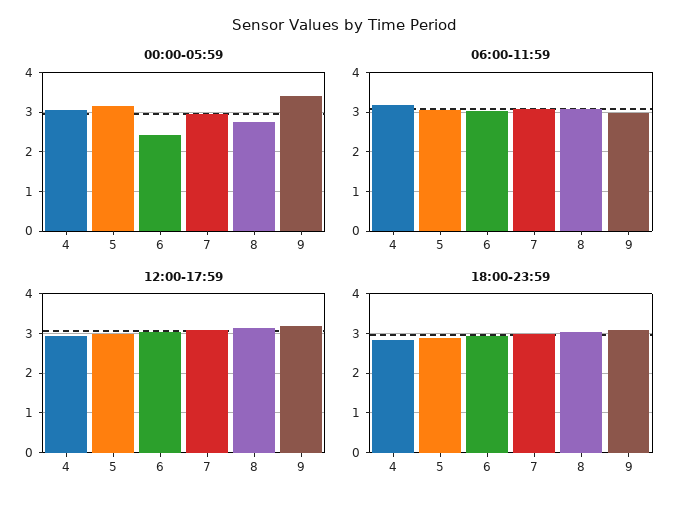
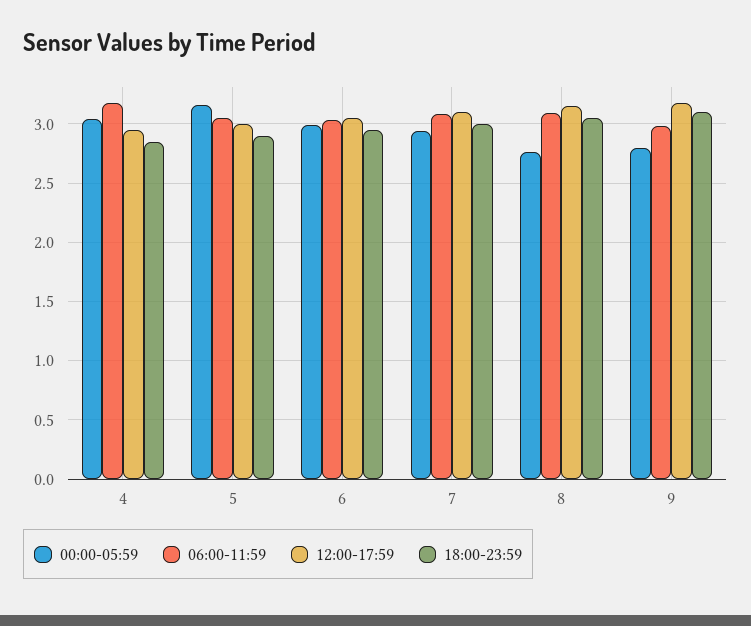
00:00-05:59, 6: 2.4 -> 3
00:00-05:59, 9: 3.4 -> 2.8

